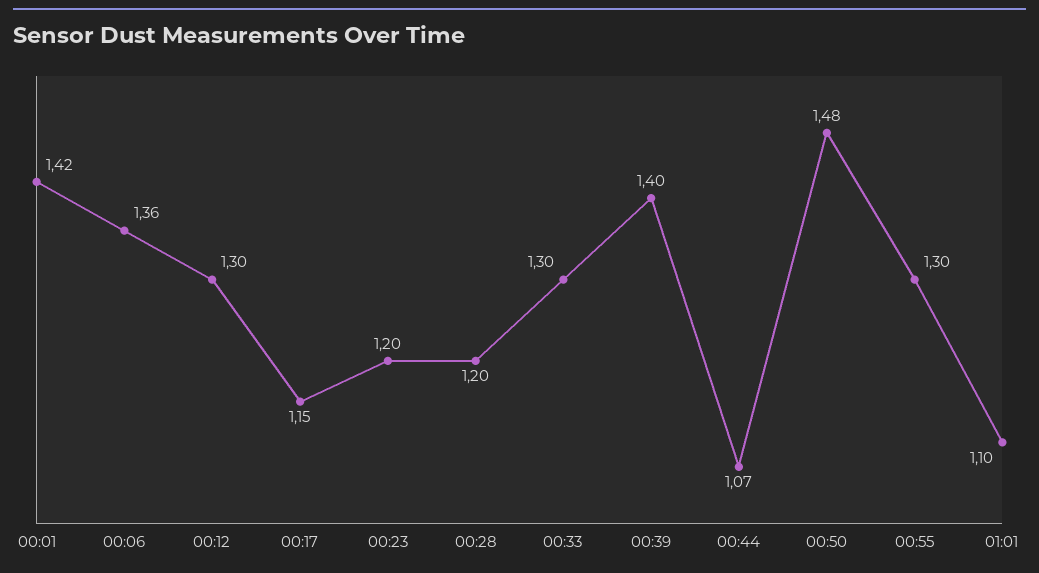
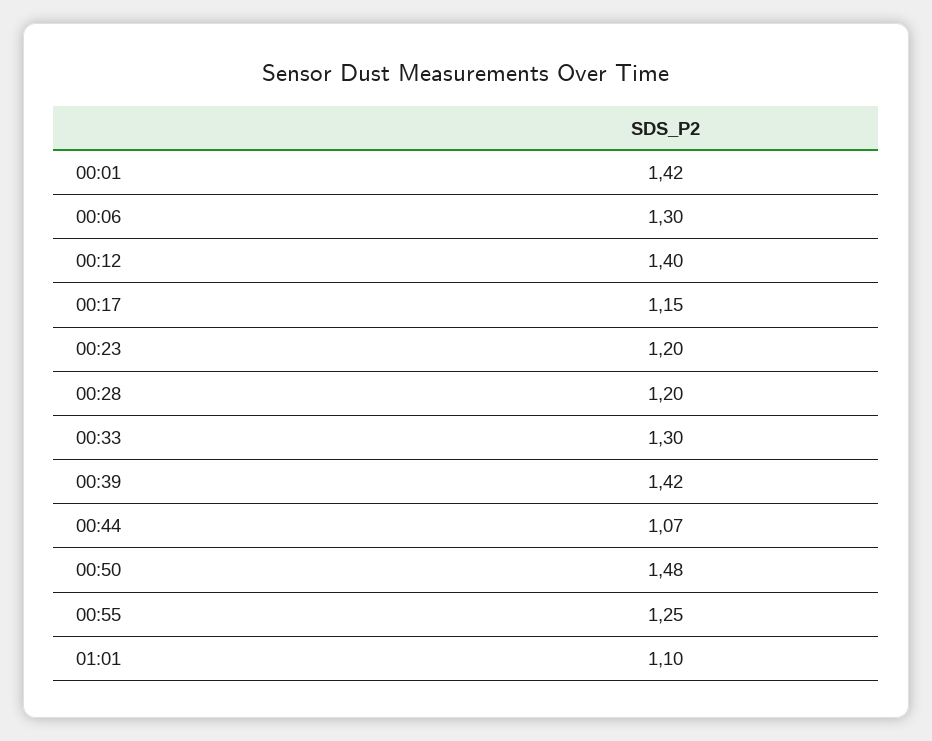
00:06: 1.36 -> 1.3
00:12: 1.3 -> 1.4
00:39: 1.4 -> 1.42
00:55: 1.3 -> 1.25

